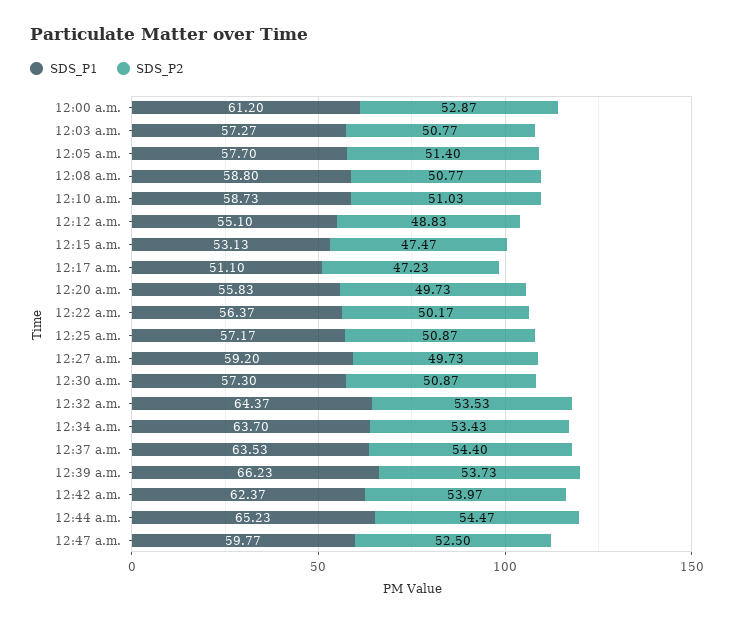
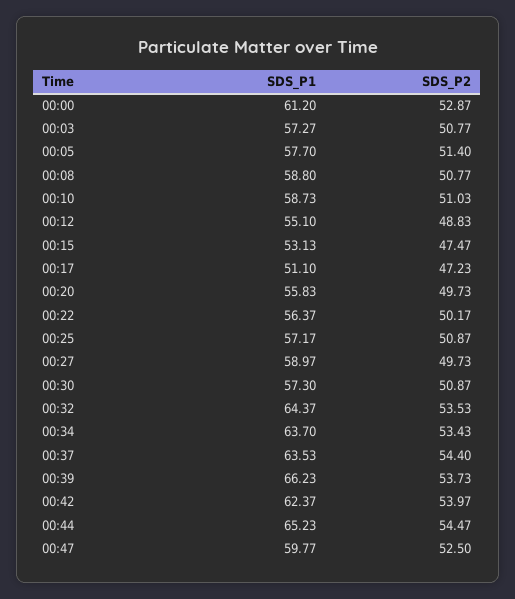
SDS_P1, 12:27 a.m.: 59.2 -> 58.97

